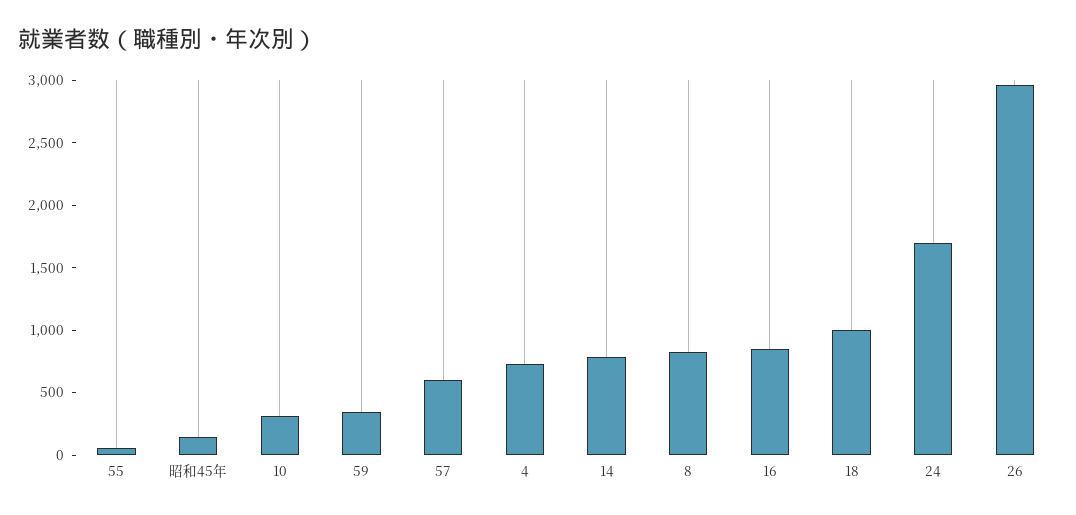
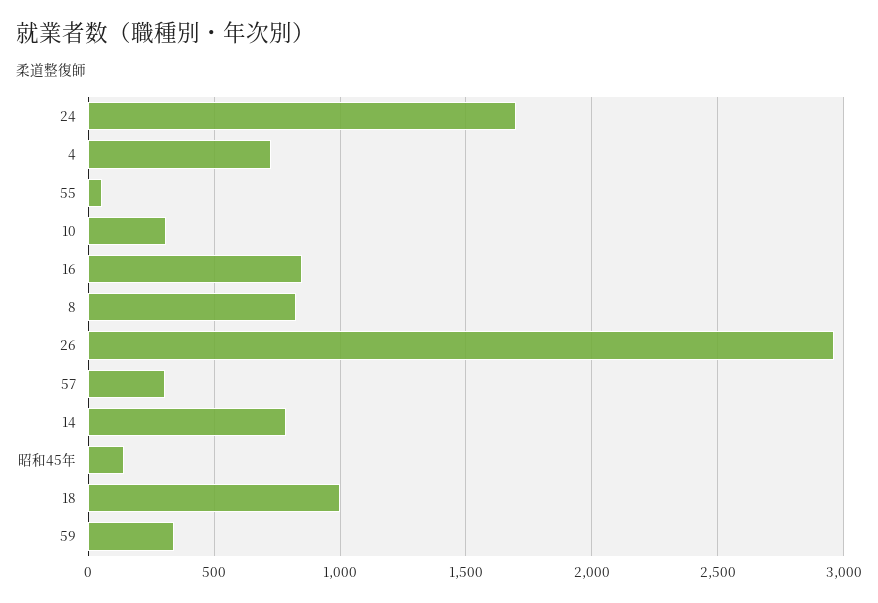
57: 600 -> 300

